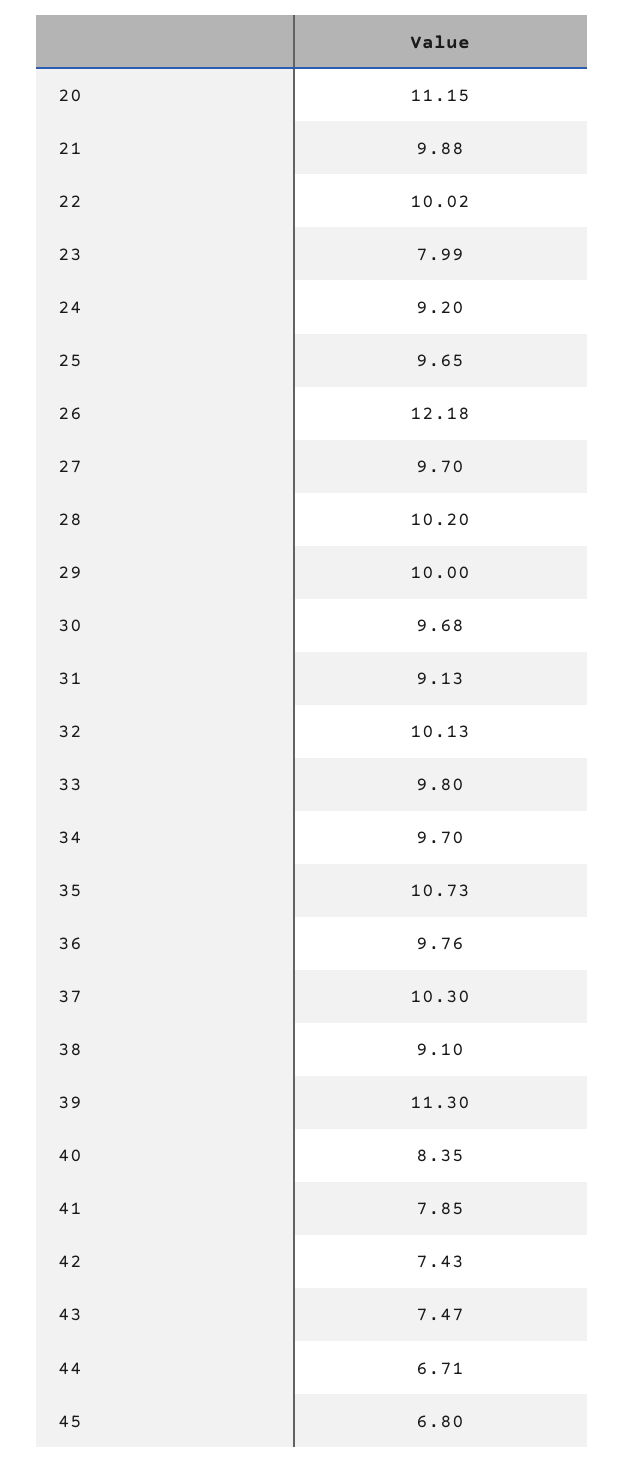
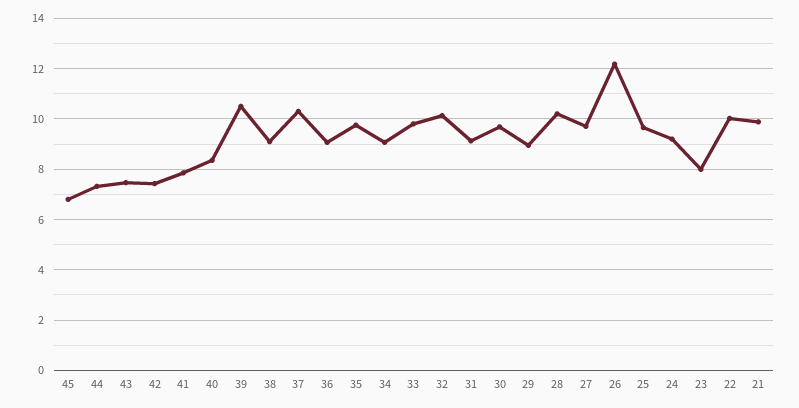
20: 11.15 -> none
29: 10 -> 9
34: 9.7 -> 9
35: 10.73 -> 9.75
36: 9.76 -> 9
39: 11.3 -> 10.5
44: 6.71 -> 7.25

